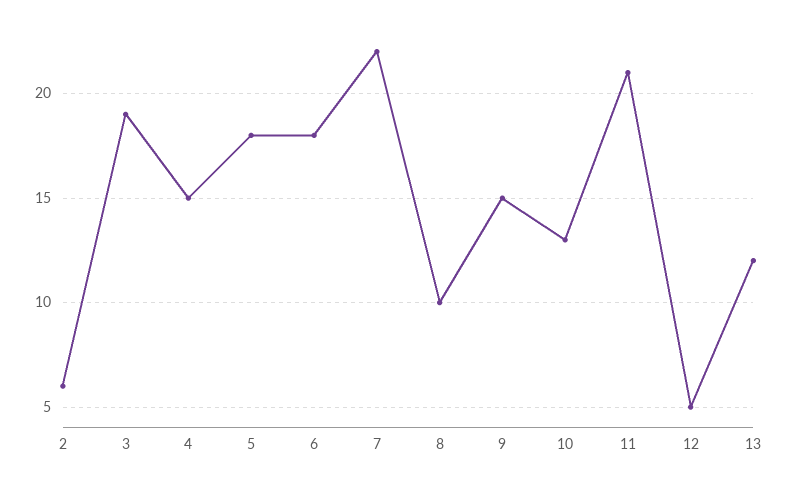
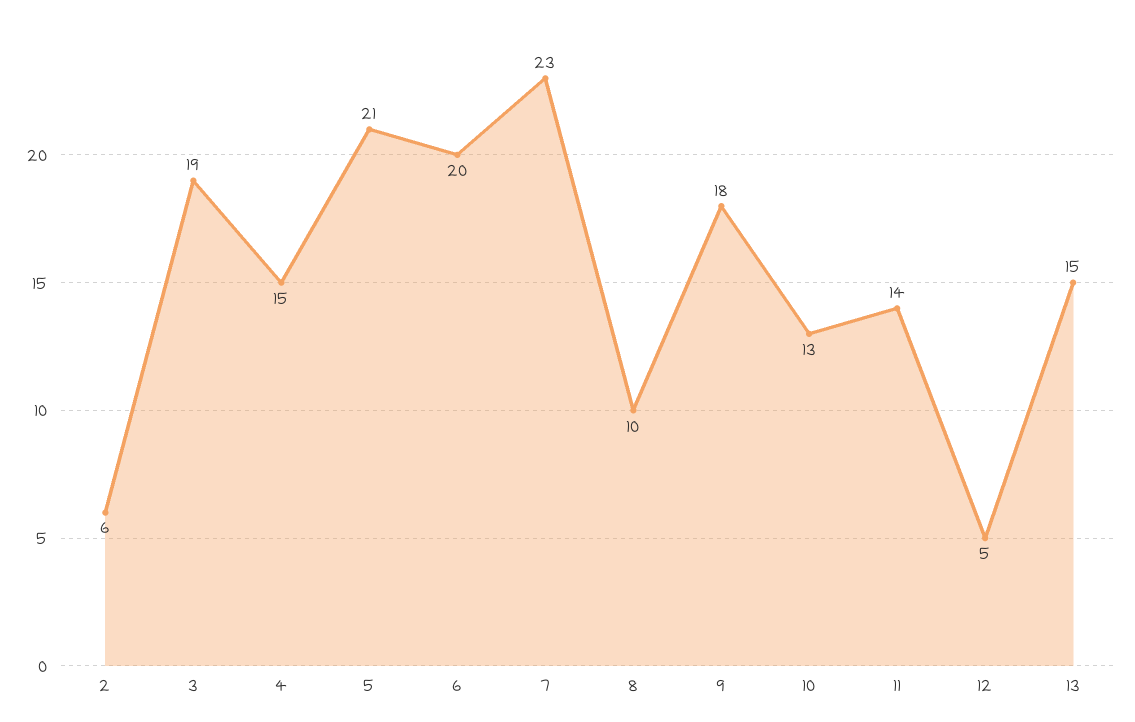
5: 18 -> 21
6: 18 -> 20
7: 22 -> 23
9: 15 -> 18
11: 21 -> 14
13: 12 -> 15

